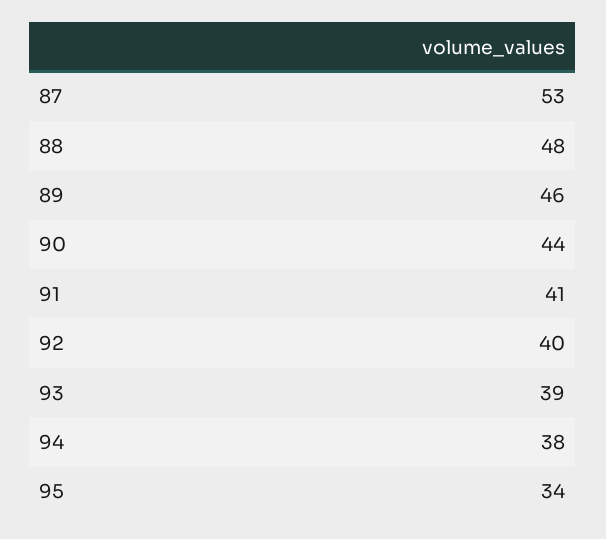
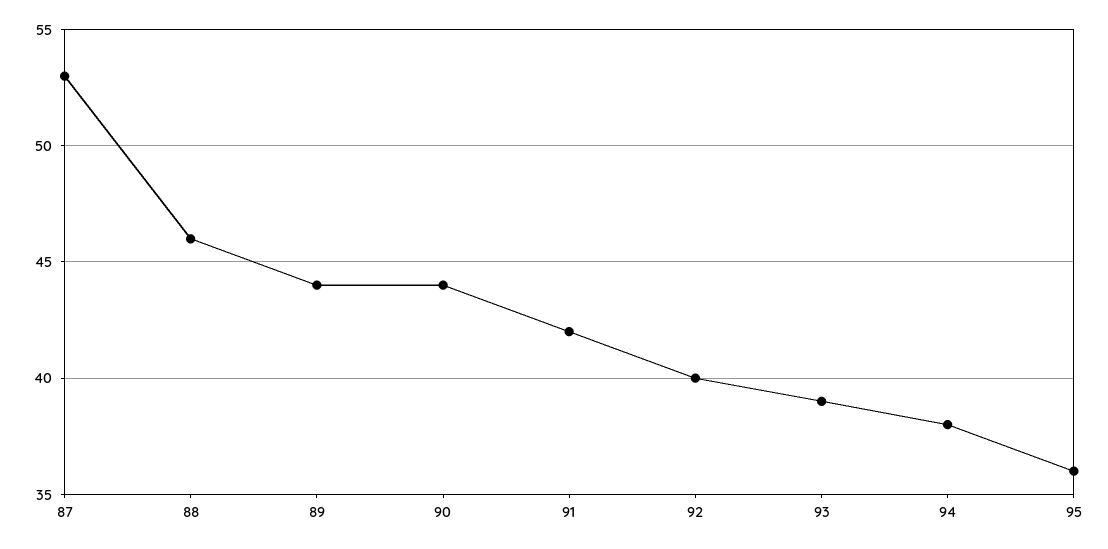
88: 48 -> 46
89: 46 -> 44
91: 41 -> 42
95: 34 -> 36

